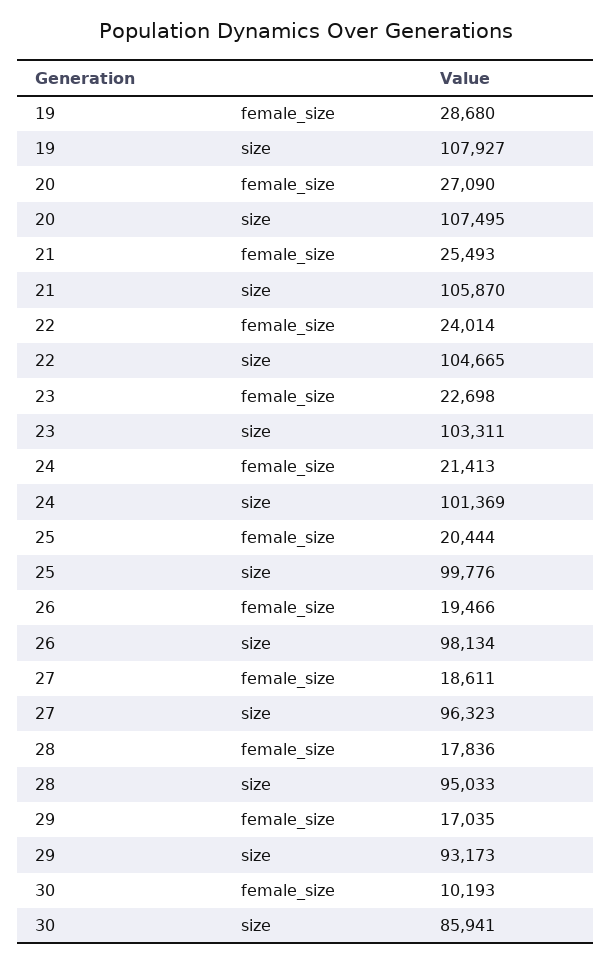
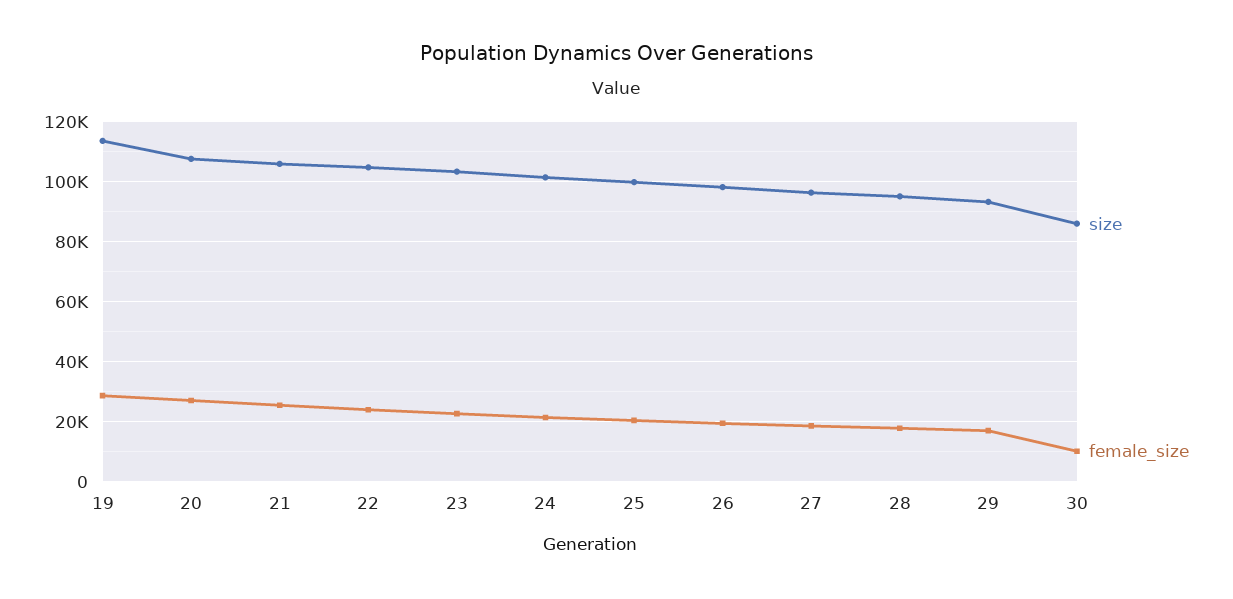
size, 19: 107927 -> 114000

